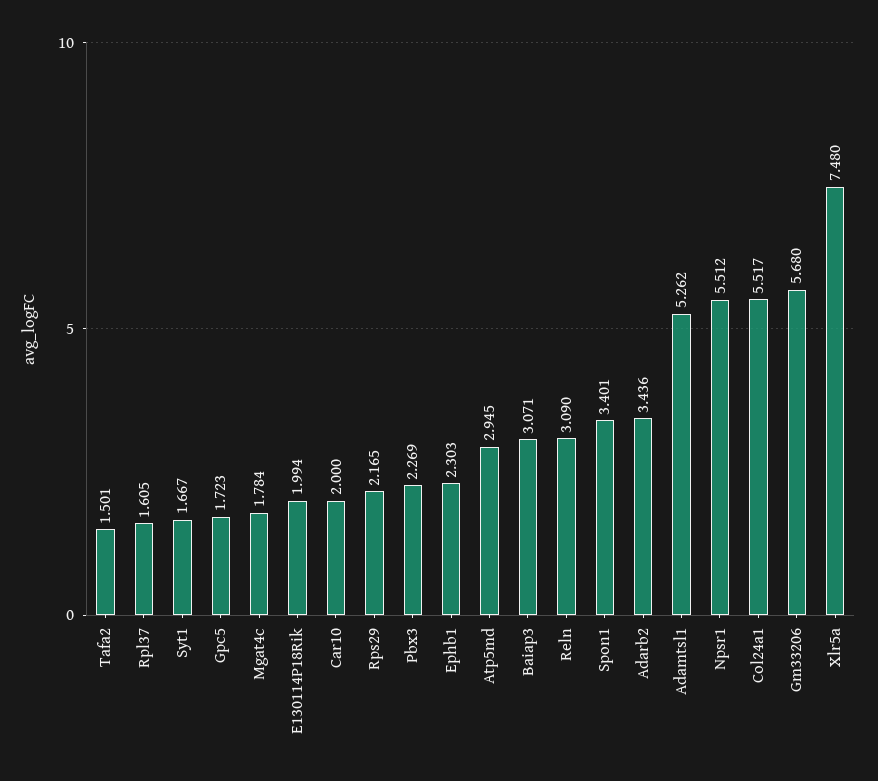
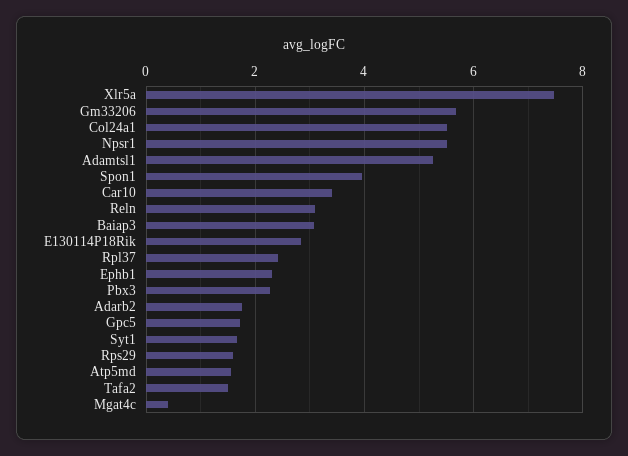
Rpl37: 1.605 -> 2.4
Mgat4c: 1.784 -> 0.4
E130114P18Rik: 1.994 -> 2.8
Car10: 2 -> 3.4
Rps29: 2.165 -> 1.6
Atp5md: 2.945 -> 1.6
Spon1: 3.401 -> 4
Adarb2: 3.436 -> 1.8

